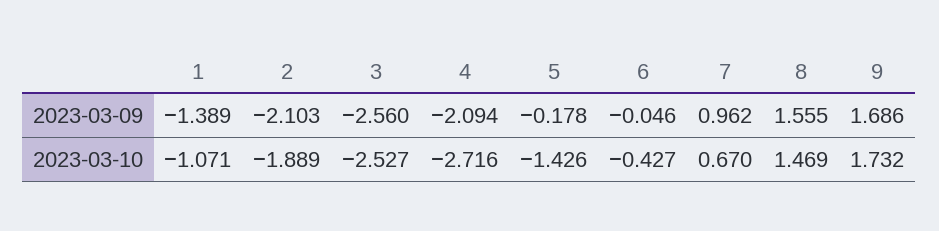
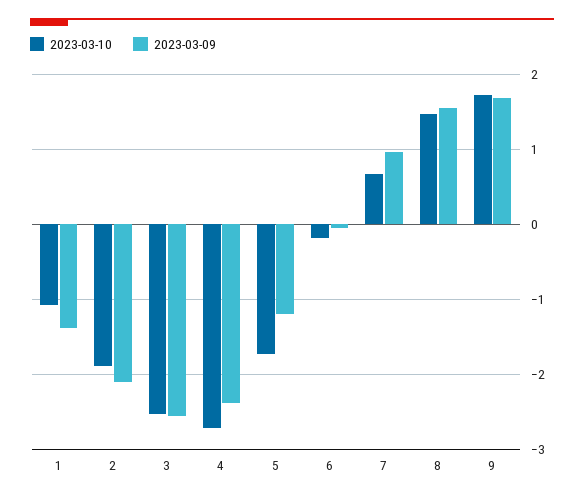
2023-03-09, 4: -2.094 -> -2.4
2023-03-09, 5: -0.178 -> -1.2
2023-03-10, 5: -1.426 -> -1.7
2023-03-10, 6: -0.427 -> -0.2

